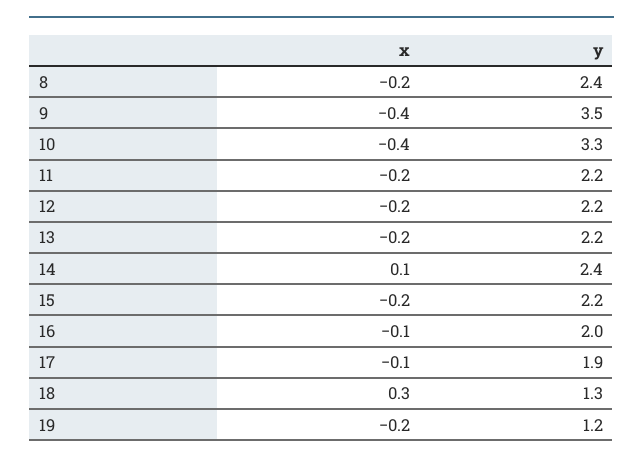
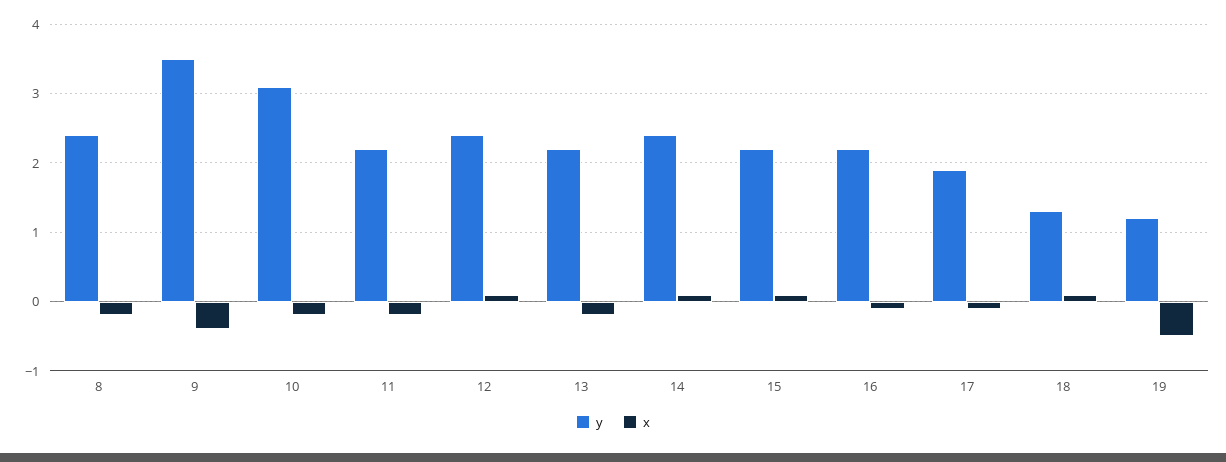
x, 10: -0.4 -> -0.2
y, 10: 3.3 -> 3.1
x, 12: -0.2 -> 0.1
y, 12: 2.2 -> 2.4
x, 15: -0.2 -> 0.1
y, 16: 2 -> 2.2
x, 18: 0.3 -> 0.1
x, 19: -0.2 -> -0.5

